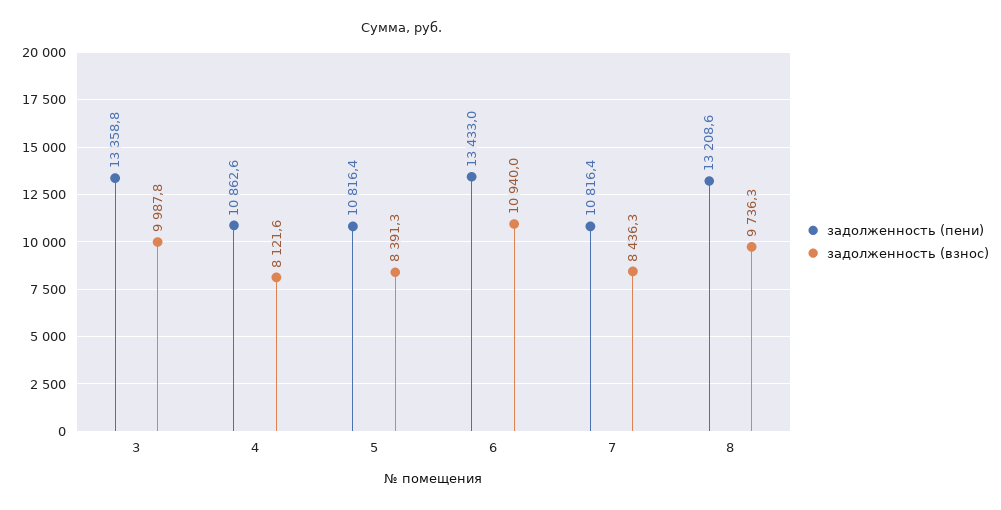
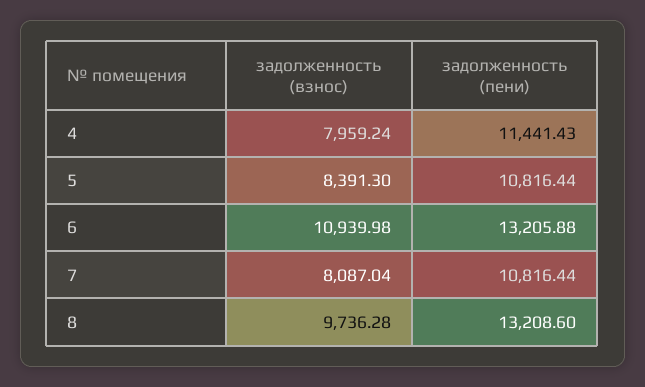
задолженность (пени), 3: 13358.8 -> none
задолженность (взнос), 3: 9987.8 -> none
задолженность (пени), 4: 10862.6 -> 11441.43
задолженность (взнос), 4: 8121.6 -> 7959.24
задолженность (пени), 6: 13433 -> 13205.88
задолженность (взнос), 7: 8436.3 -> 8087.04

